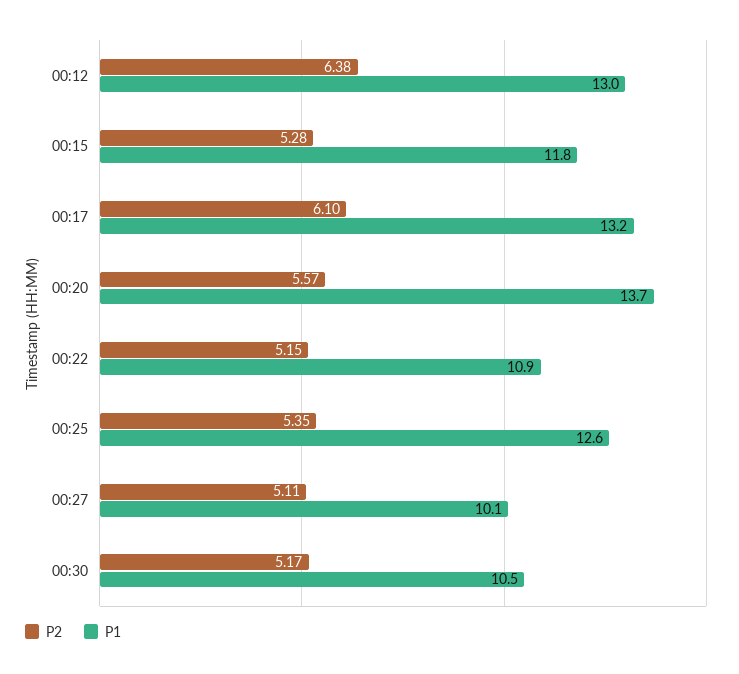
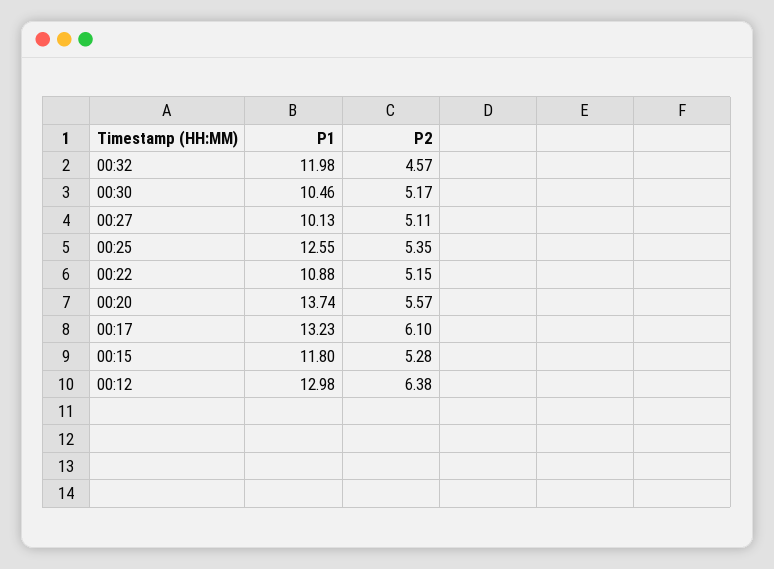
P1, 00:32: none -> 11.98
P2, 00:32: none -> 4.57

